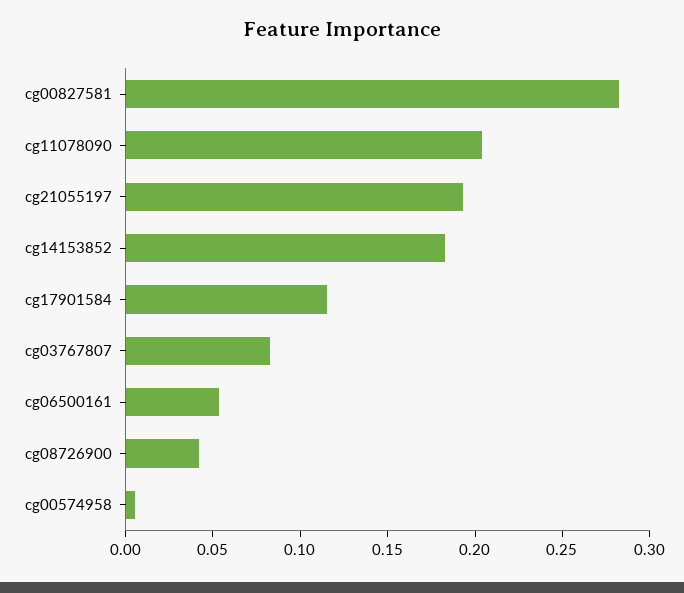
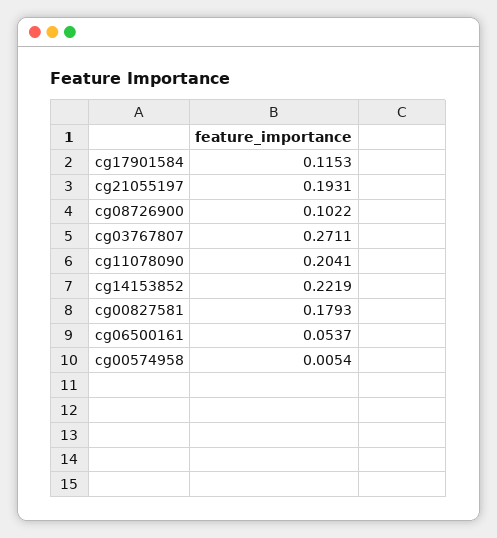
cg00827581: 0.28 -> 0.1793
cg14153852: 0.18 -> 0.2219
cg03767807: 0.08 -> 0.2711
cg08726900: 0.04 -> 0.1022

